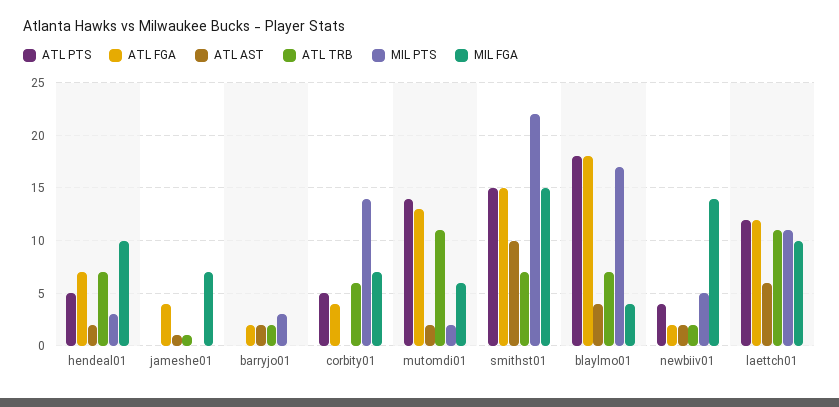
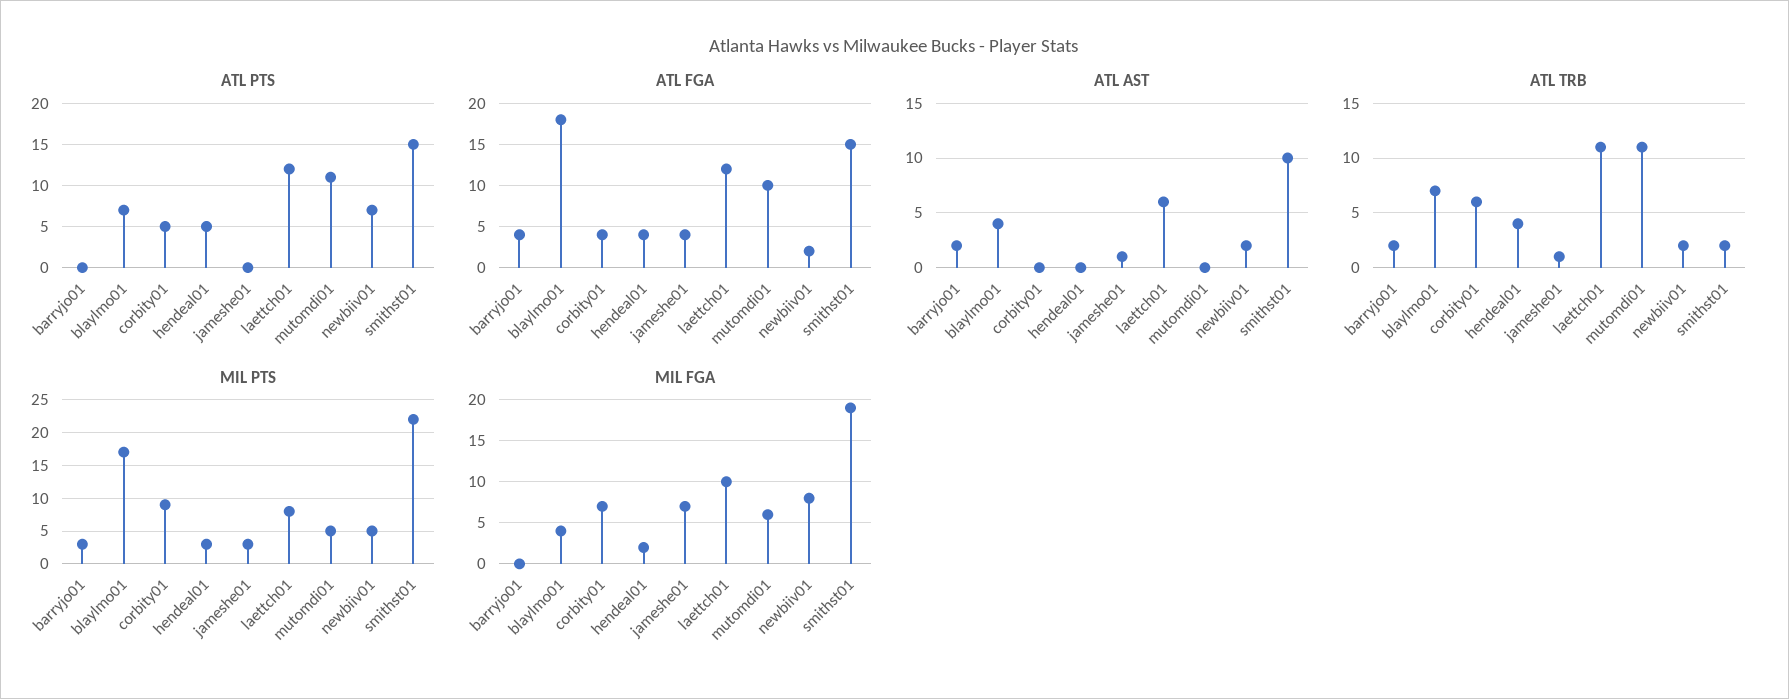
ATL FGA, hendeal01: 7 -> 4
ATL AST, hendeal01: 2 -> 0
ATL TRB, hendeal01: 7 -> 4
MIL FGA, hendeal01: 10 -> 2
MIL PTS, jameshe01: 0 -> 3
ATL FGA, barryjo01: 2 -> 4
MIL PTS, corbity01: 14 -> 9
ATL PTS, mutomdi01: 14 -> 11
ATL FGA, mutomdi01: 13 -> 10
ATL AST, mutomdi01: 2 -> 0
MIL PTS, mutomdi01: 2 -> 5
ATL TRB, smithst01: 7 -> 2
MIL FGA, smithst01: 15 -> 19
ATL PTS, blaylmo01: 18 -> 7
ATL PTS, newbiiv01: 4 -> 7
MIL FGA, newbiiv01: 14 -> 8
MIL PTS, laettch01: 11 -> 8

